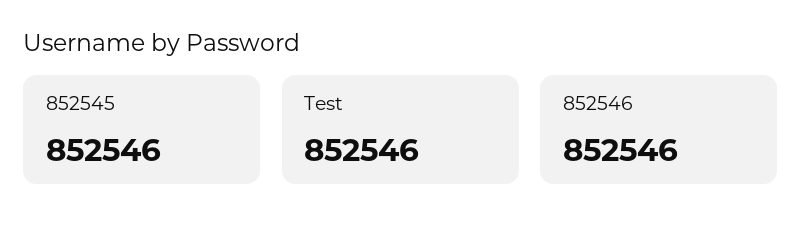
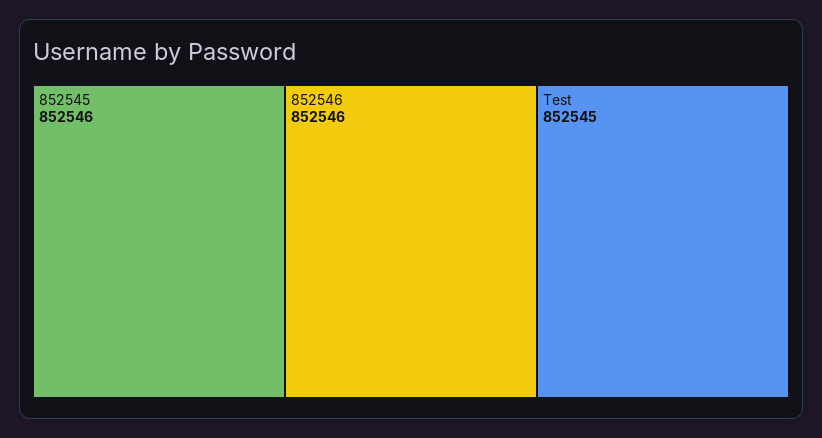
Test: 852546 -> 852545

